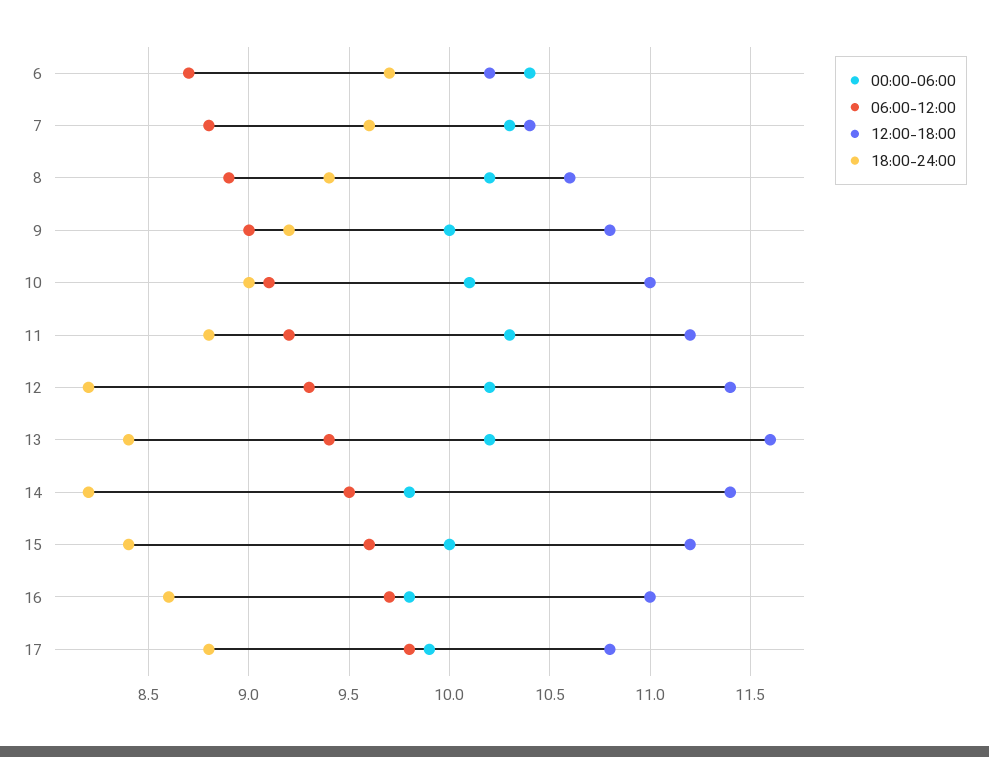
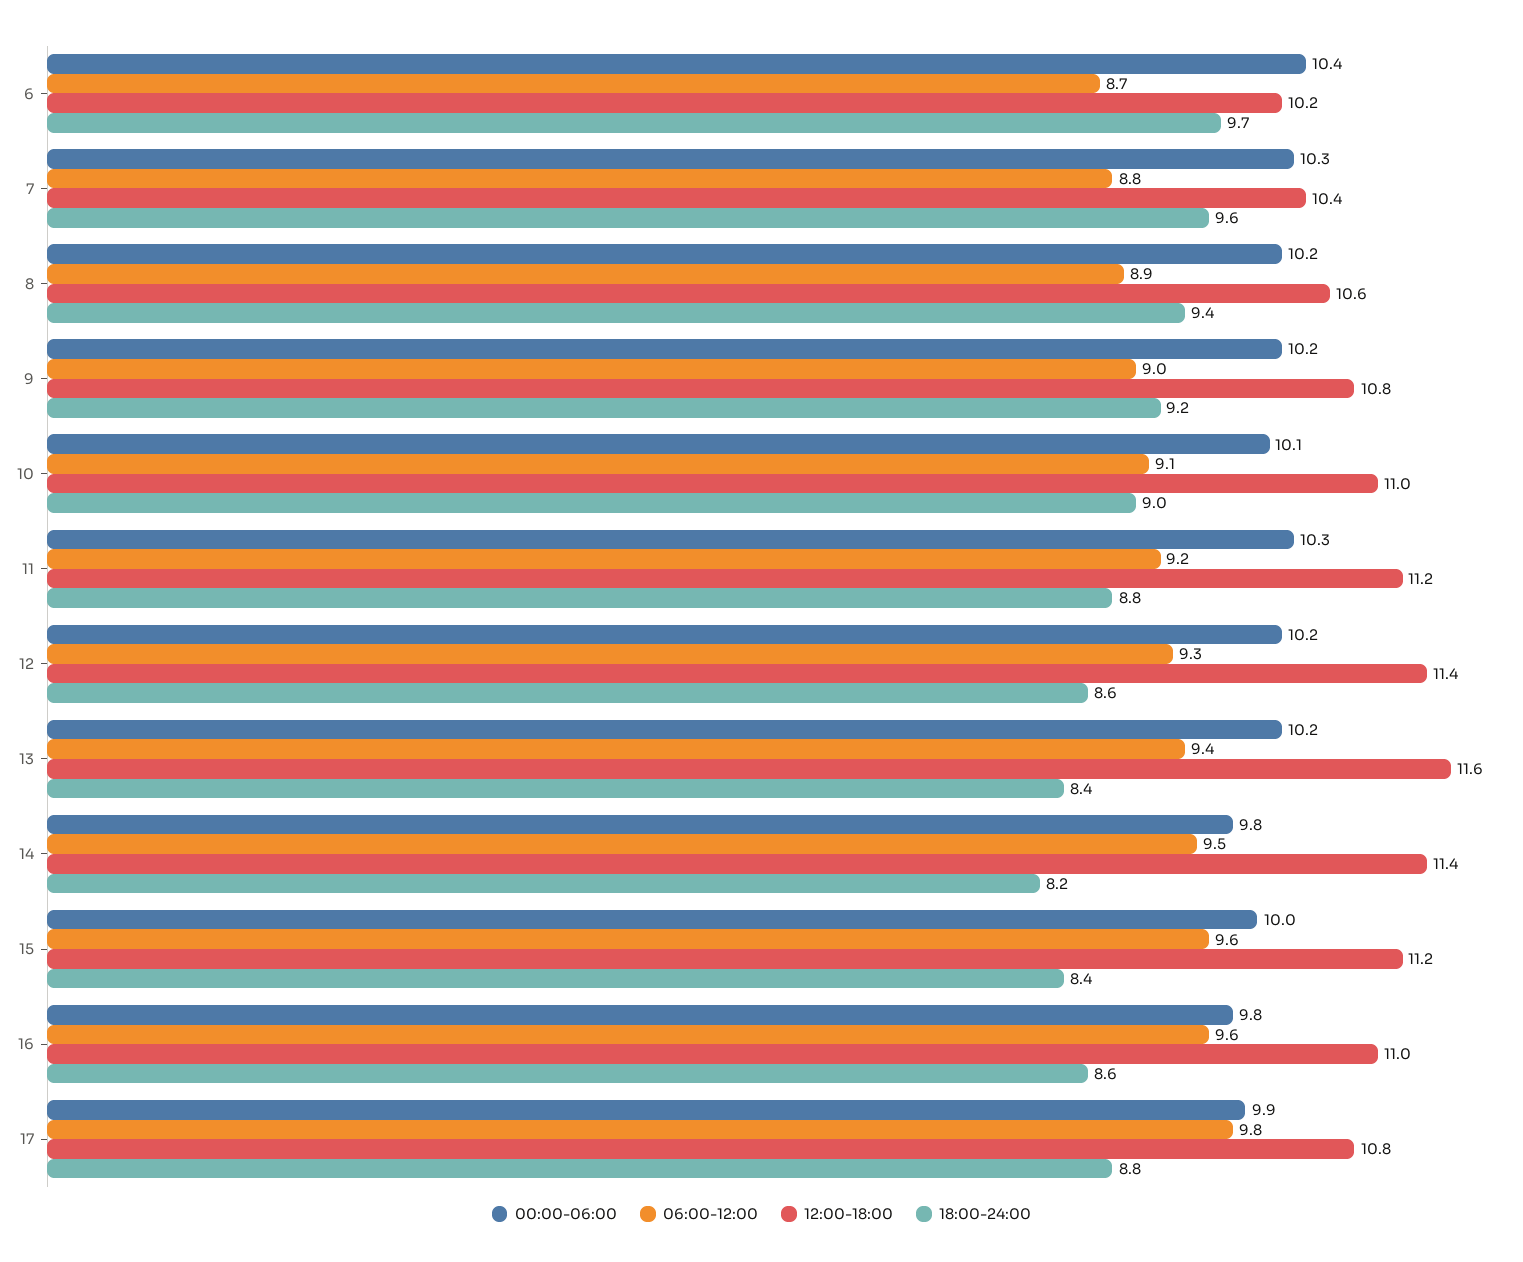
00:00-06:00, 9: 10 -> 10.2
18:00-24:00, 12: 8.2 -> 8.6
06:00-12:00, 16: 9.7 -> 9.6

